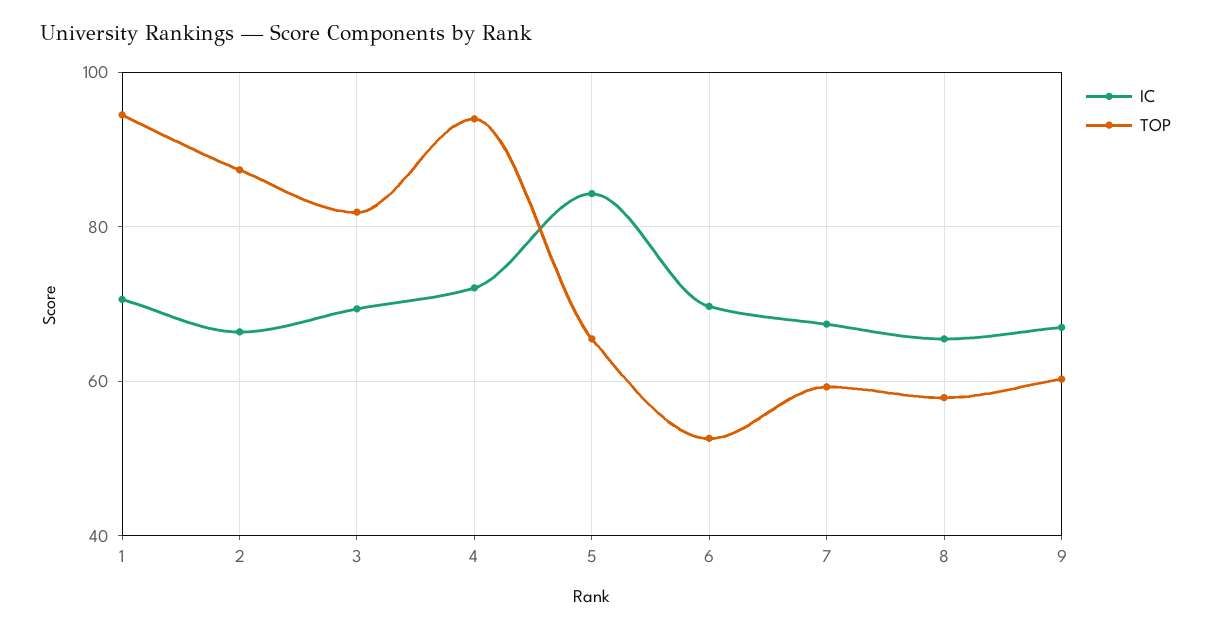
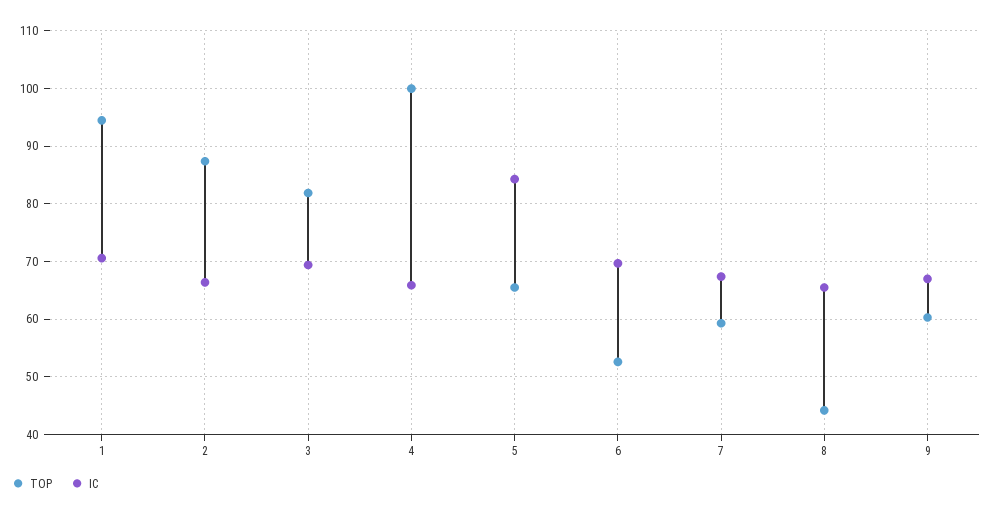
IC, 4: 72 -> 66
TOP, 4: 94 -> 100
TOP, 8: 58 -> 44

